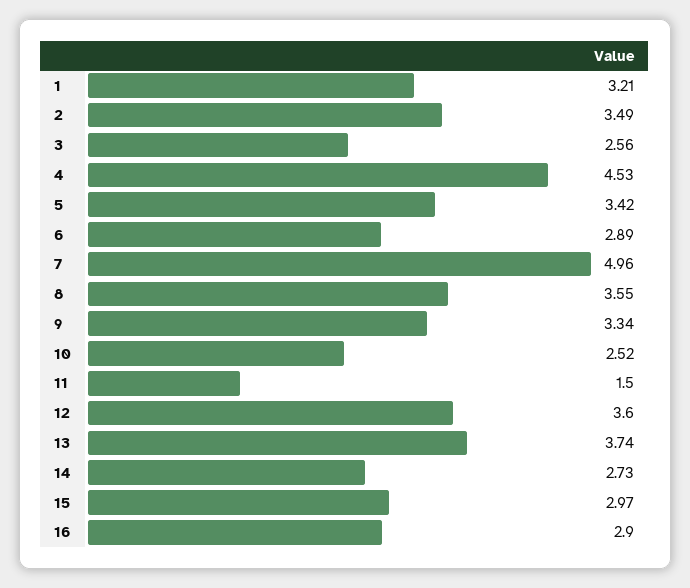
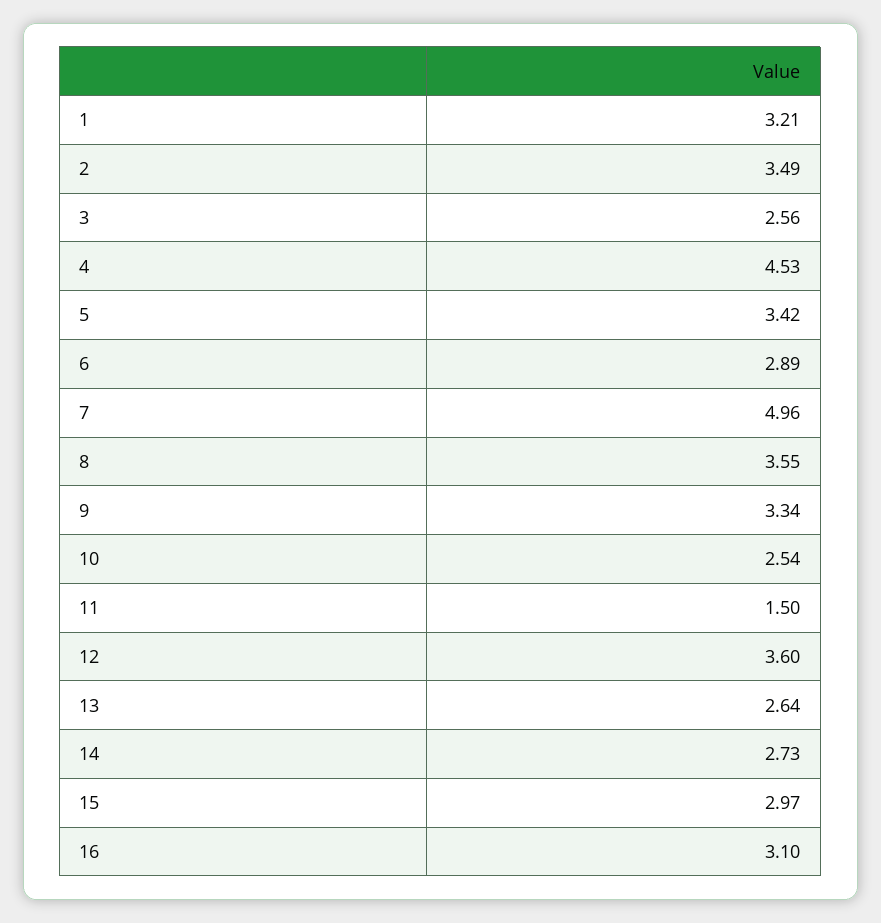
10: 2.52 -> 2.54
13: 3.74 -> 2.64
16: 2.9 -> 3.1

